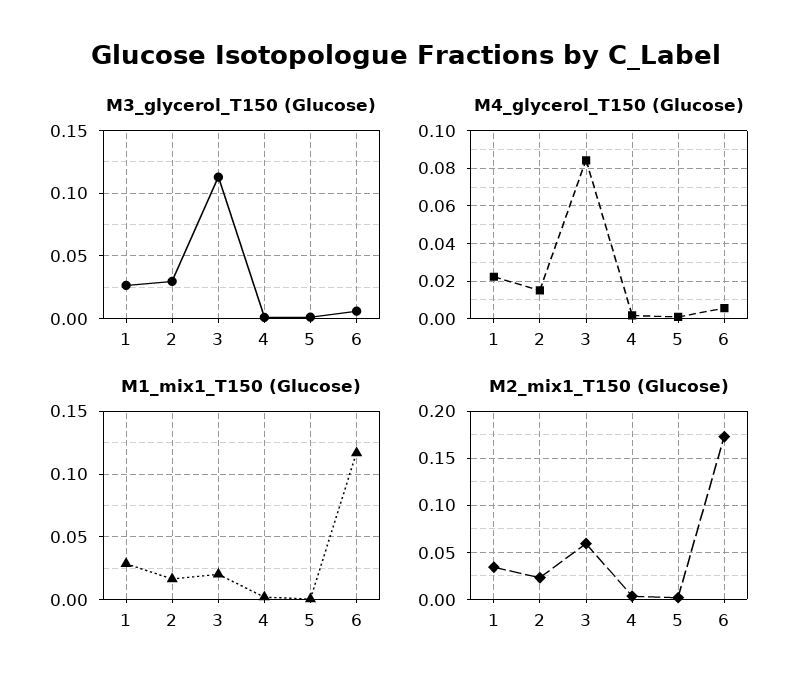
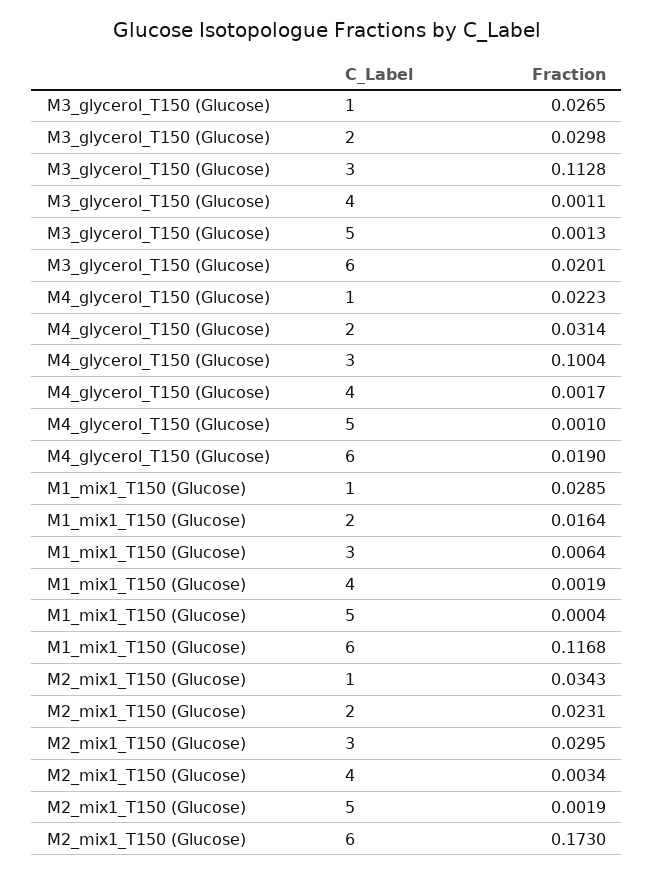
M3_glycerol_T150 (Glucose), 6: 0.005 -> 0.0201
M4_glycerol_T150 (Glucose), 2: 0.015 -> 0.0314
M4_glycerol_T150 (Glucose), 3: 0.085 -> 0.1004
M4_glycerol_T150 (Glucose), 6: 0.005 -> 0.019
M1_mix1_T150 (Glucose), 3: 0.02 -> 0.0064
M2_mix1_T150 (Glucose), 3: 0.06 -> 0.0295

